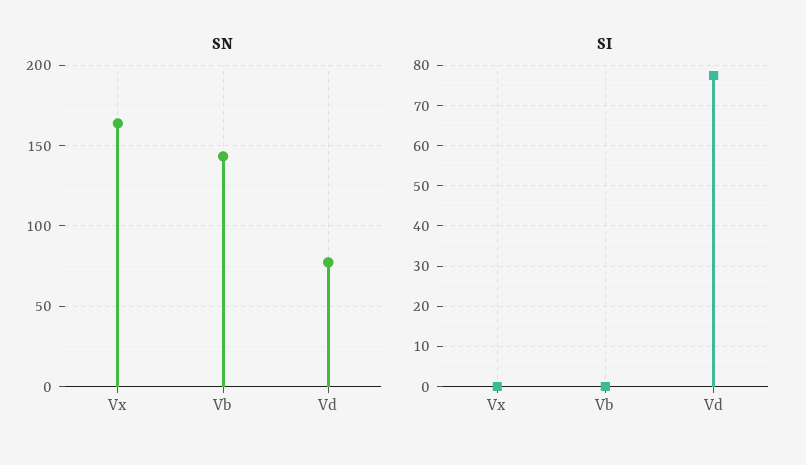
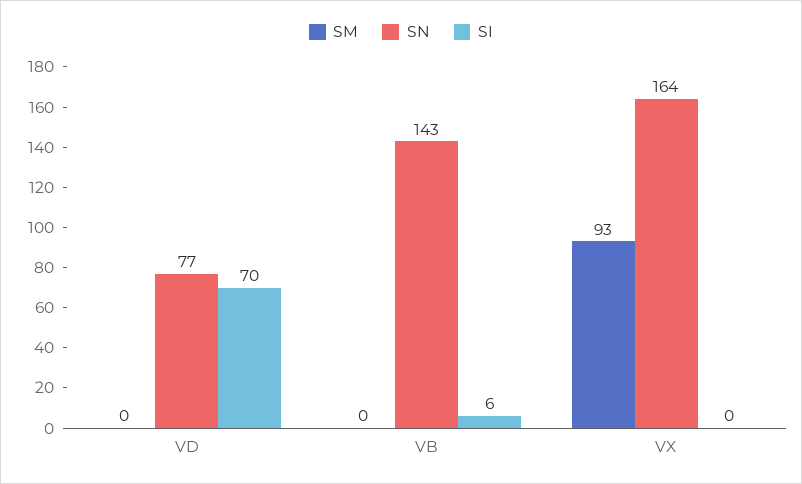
SI, Vb: 0 -> 6
SI, Vd: 78 -> 70
SM, Vd: none -> 0
SM, Vb: none -> 0
SM, Vx: none -> 93

